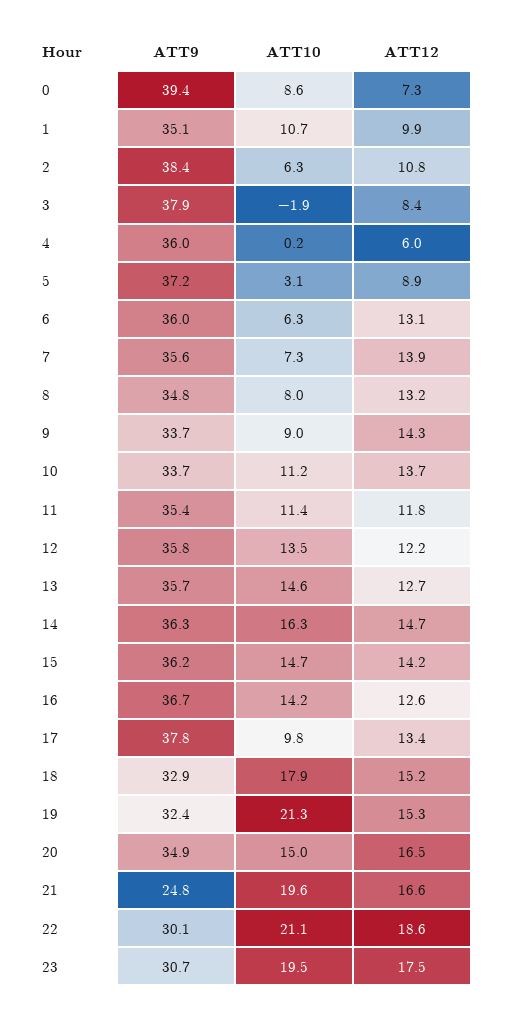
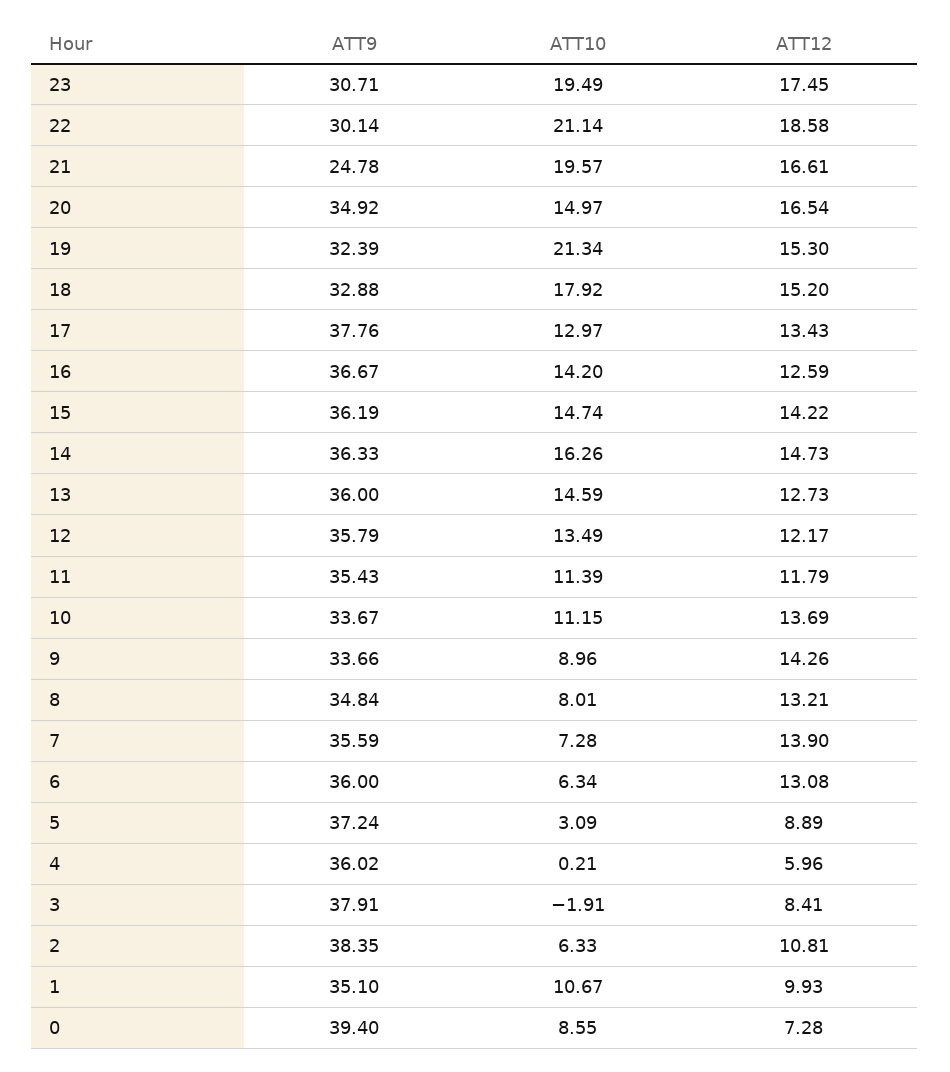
ATT9, 13: 35.7 -> 36
ATT10, 17: 9.8 -> 12.97

